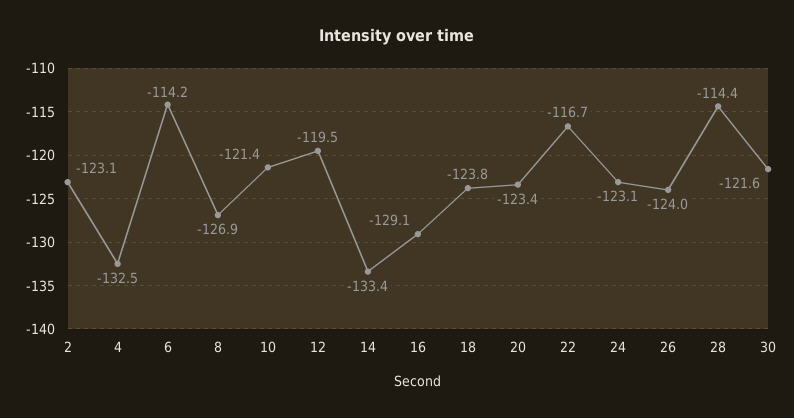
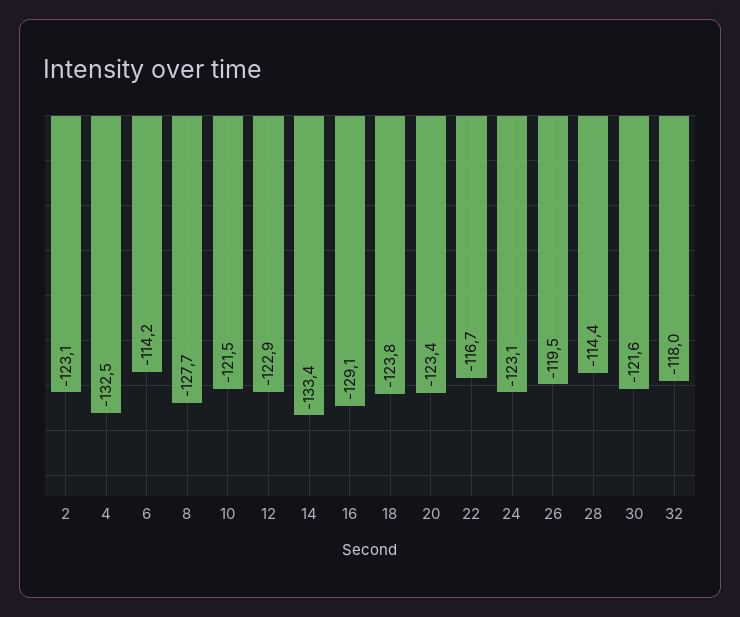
8: -126.9 -> -127.7
10: -121.4 -> -121.5
12: -119.5 -> -122.9
26: -124 -> -119.5
32: none -> -118

